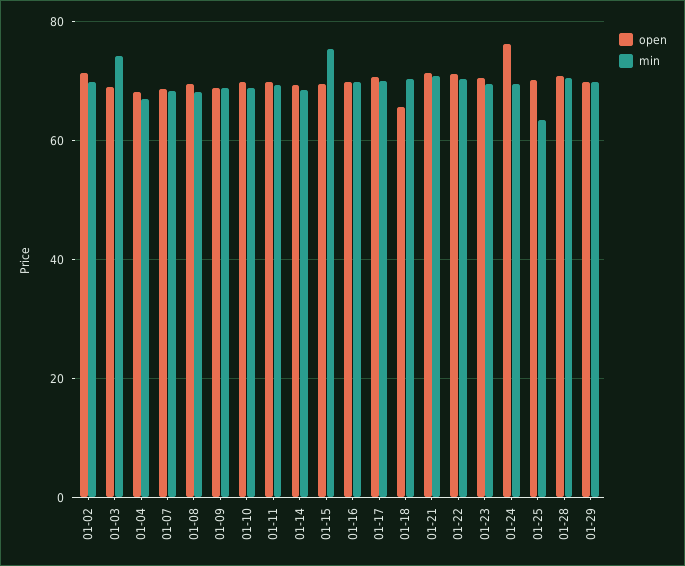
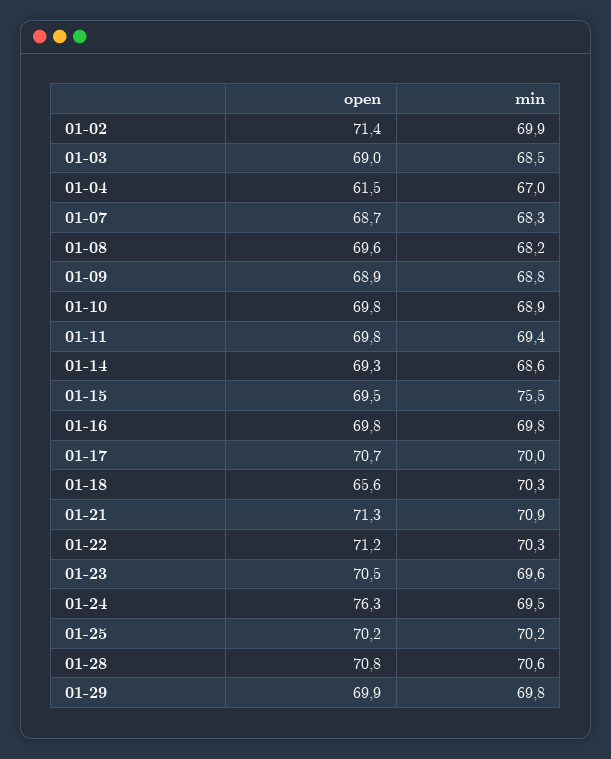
min, 01-03: 74 -> 68.5
open, 01-04: 68 -> 61.5
min, 01-25: 64 -> 70.2

